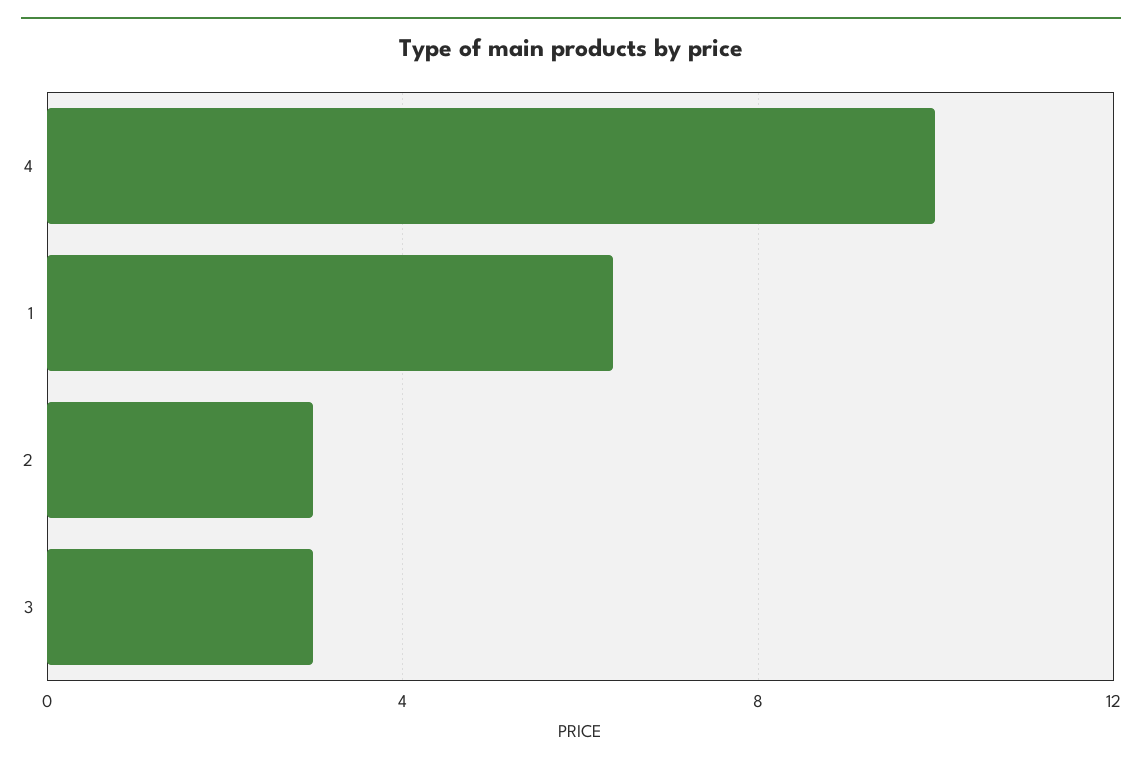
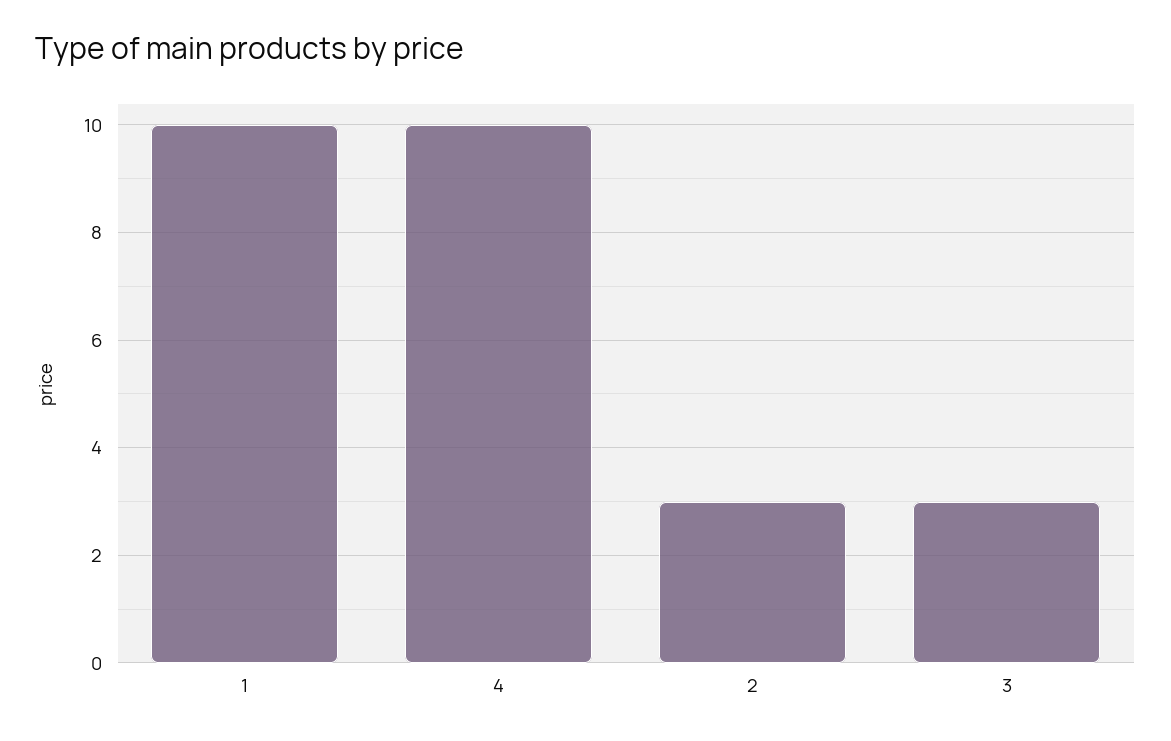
1: 6.5 -> 10

